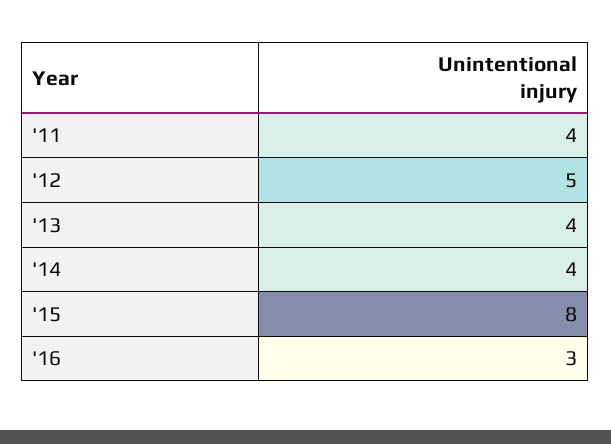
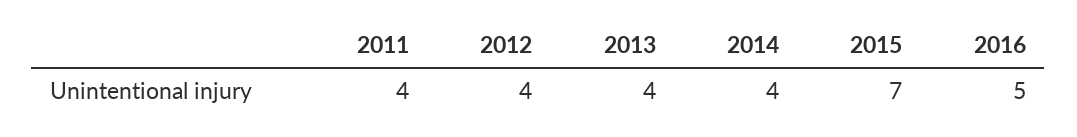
'12: 5 -> 4
'15: 8 -> 7
'16: 3 -> 5

